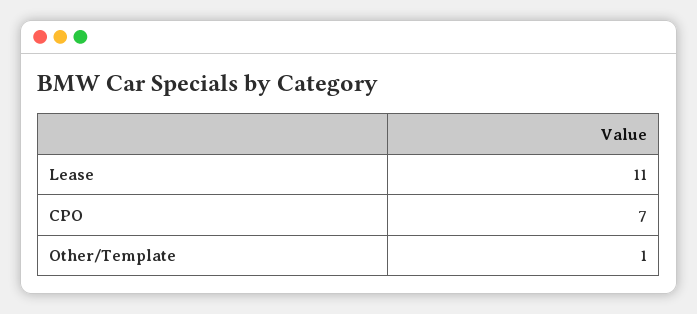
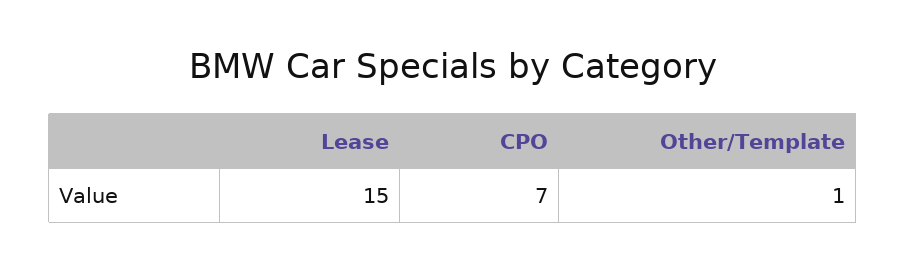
Lease: 11 -> 15

